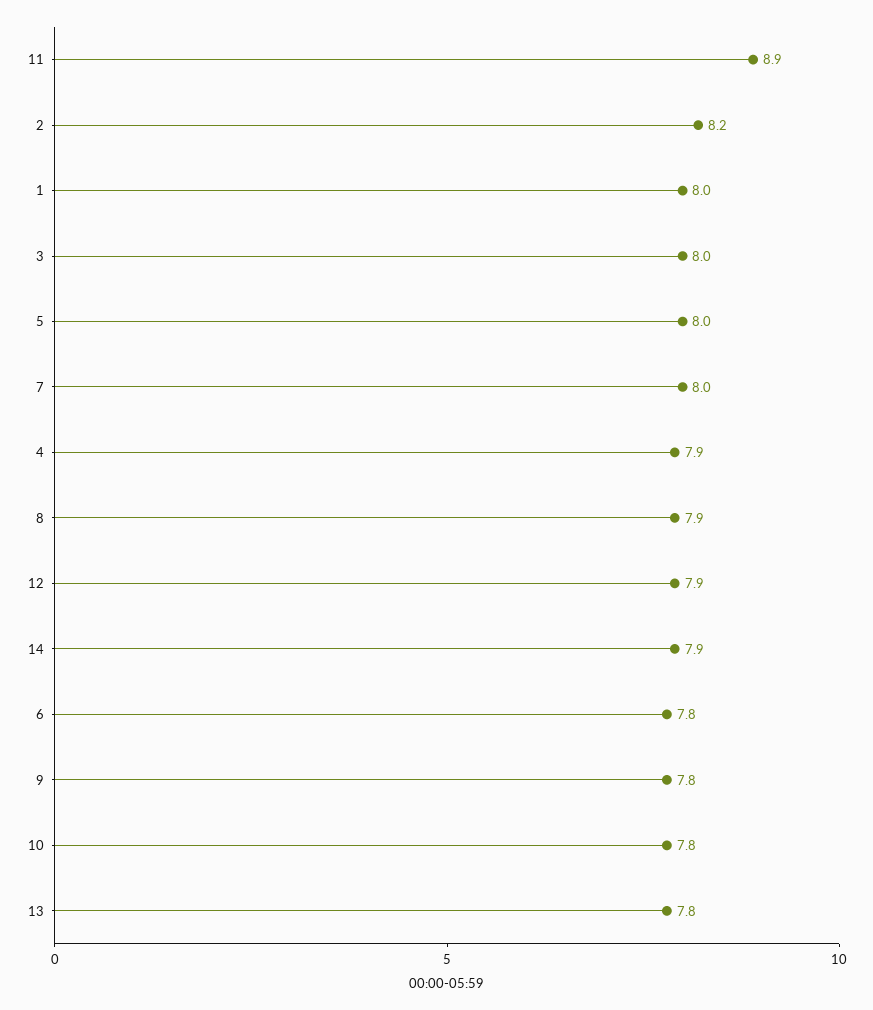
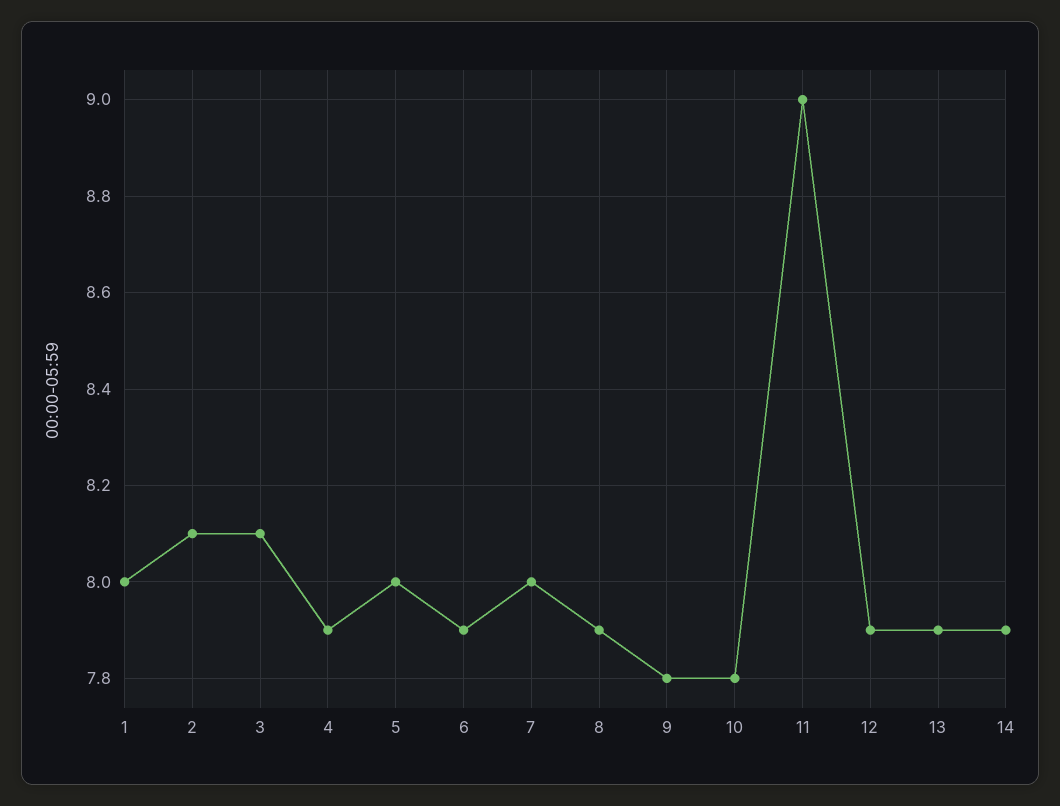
11: 8.9 -> 9
2: 8.2 -> 8.1
3: 8 -> 8.1
6: 7.8 -> 7.9
13: 7.8 -> 7.9

